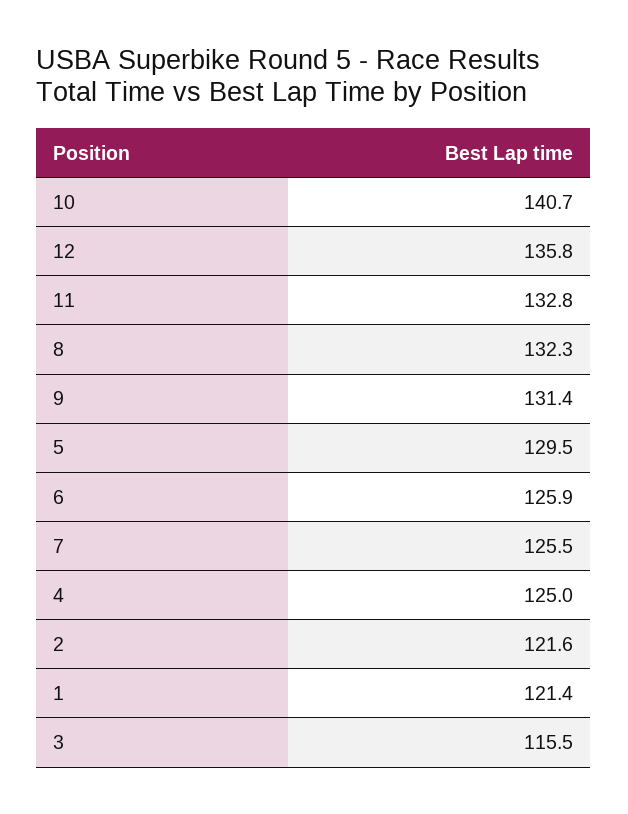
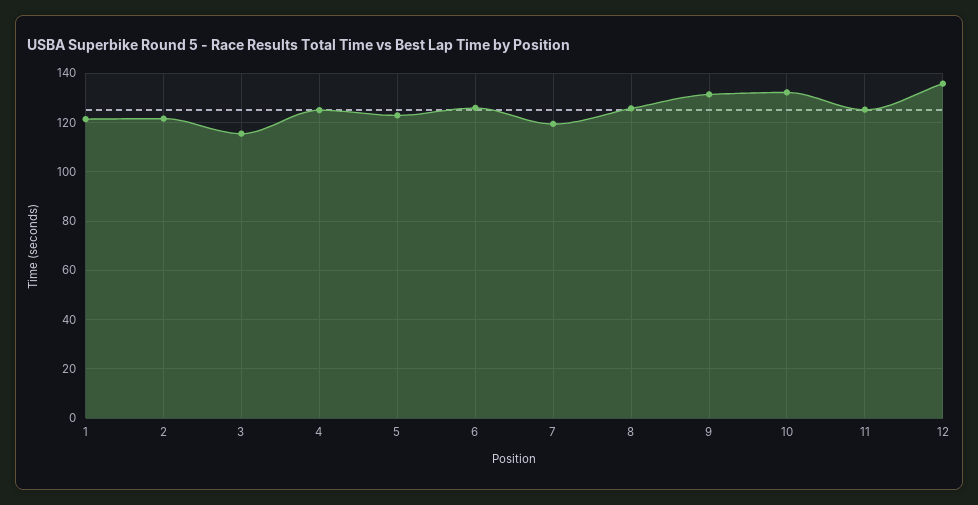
10: 140.7 -> 132.5
11: 132.8 -> 125
8: 132.3 -> 125
5: 129.5 -> 122.5
7: 125.5 -> 120

